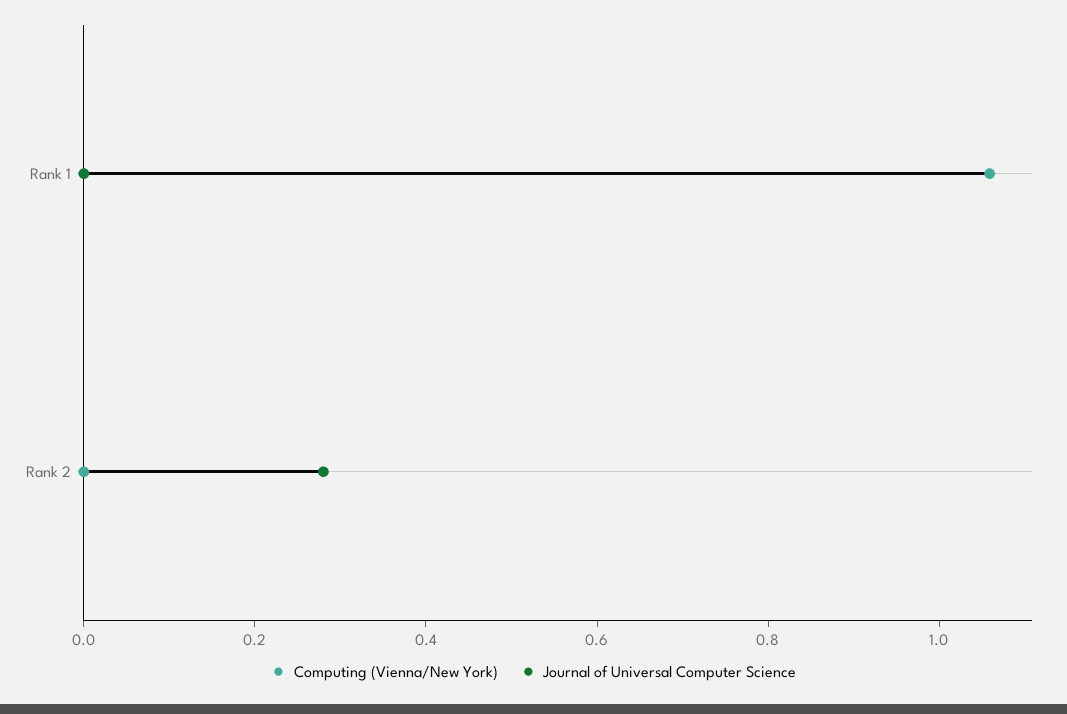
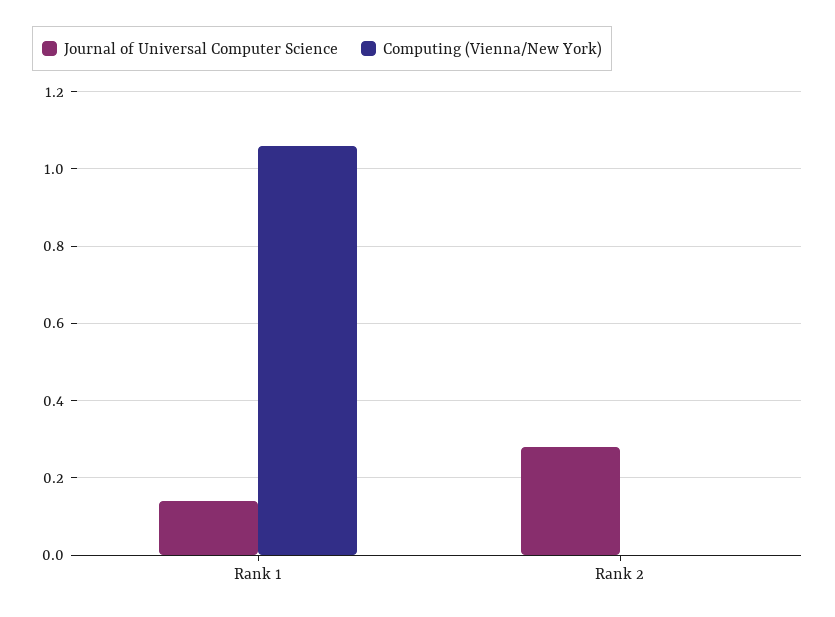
Journal of Universal Computer Science, Rank 1: 0 -> 0.14

